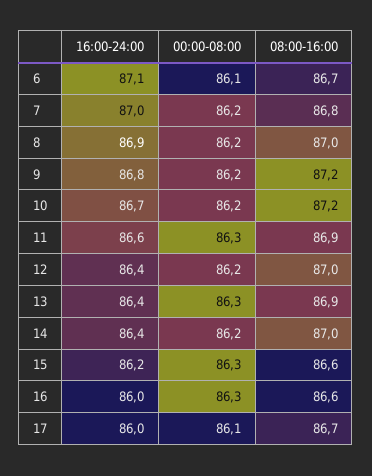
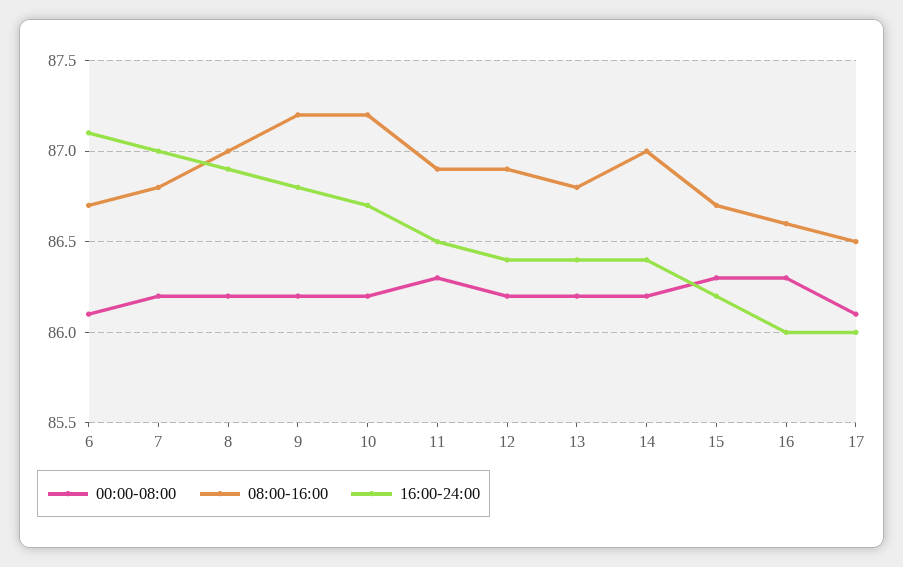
16:00-24:00, 11: 86.6 -> 86.5
08:00-16:00, 12: 87 -> 86.9
00:00-08:00, 13: 86.3 -> 86.2
08:00-16:00, 13: 86.9 -> 86.8
08:00-16:00, 15: 86.6 -> 86.7
08:00-16:00, 17: 86.7 -> 86.5

